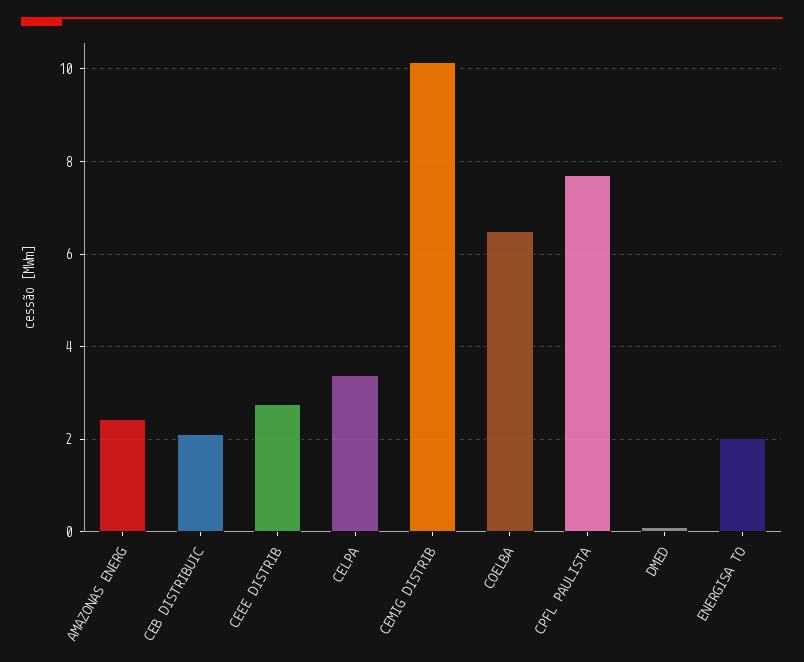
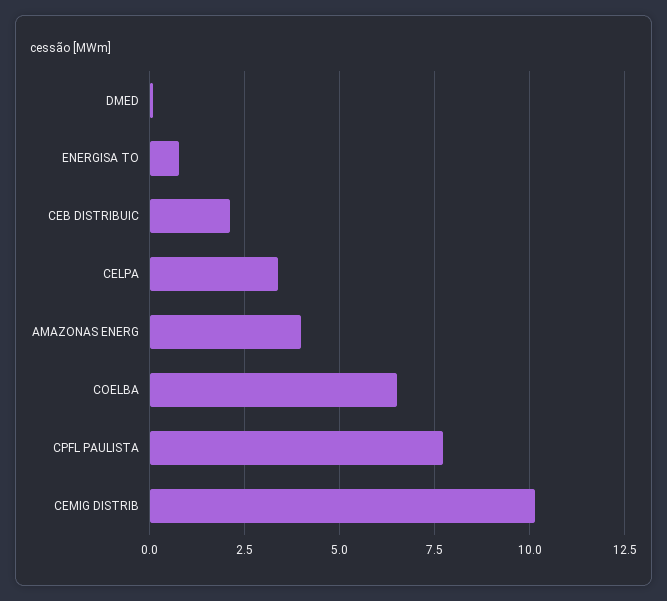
AMAZONAS ENERG: 2.4 -> 4
CEEE DISTRIB: 2.8 -> none
ENERGISA TO: 2 -> 0.75

